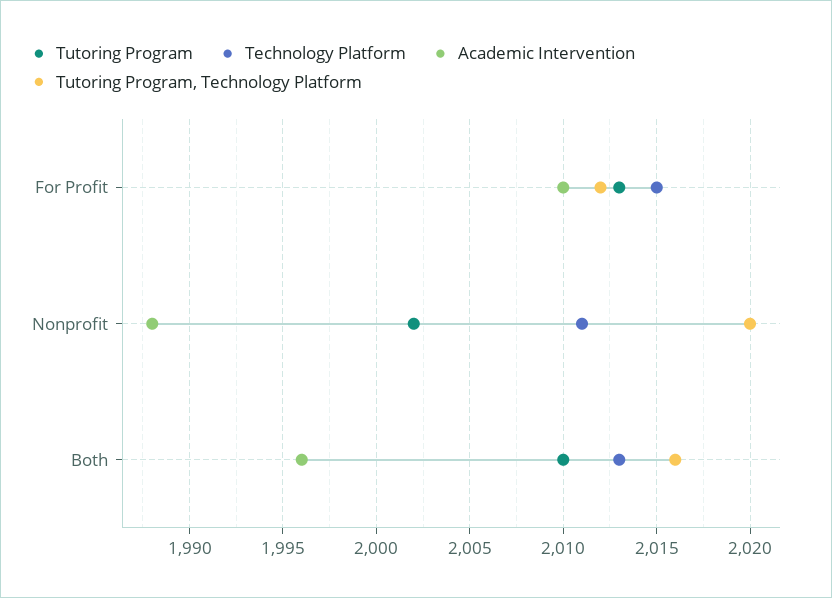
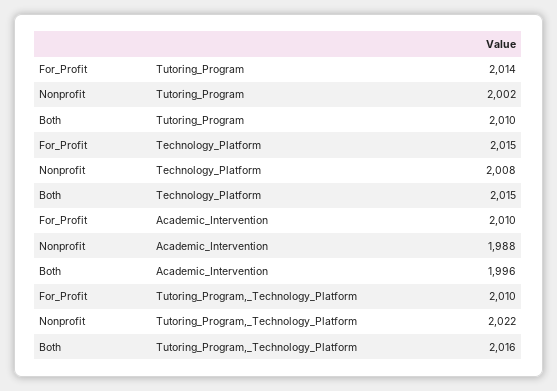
Tutoring Program, For Profit: 2013 -> 2014
Tutoring Program, Technology Platform, For Profit: 2012 -> 2010
Technology Platform, Nonprofit: 2011 -> 2008
Tutoring Program, Technology Platform, Nonprofit: 2020 -> 2022
Technology Platform, Both: 2013 -> 2015

